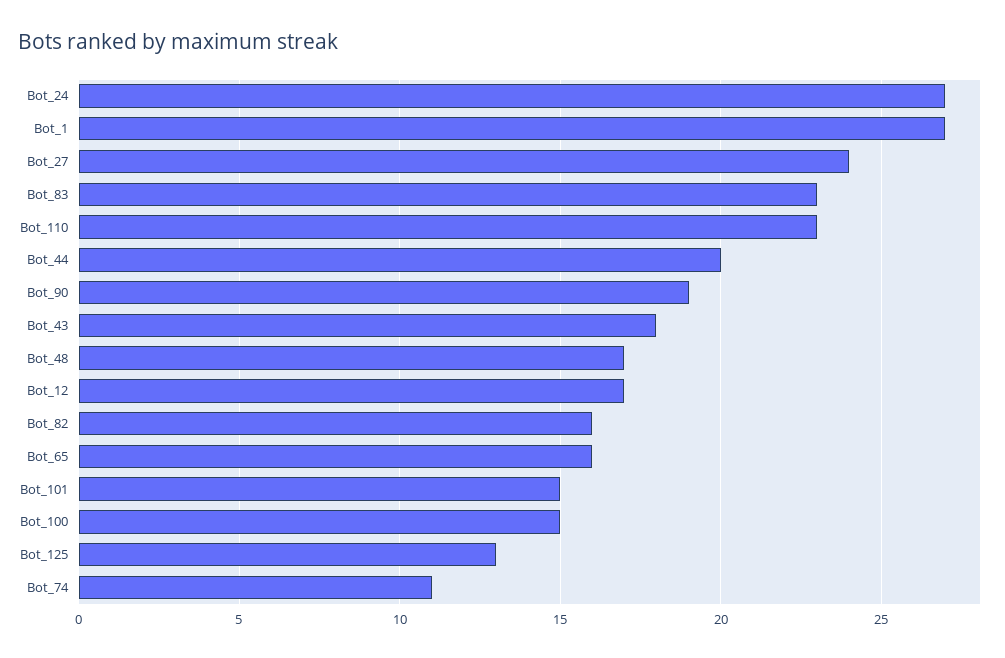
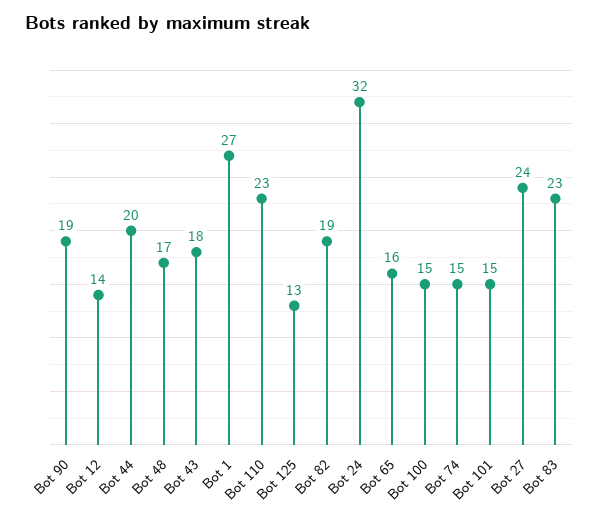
Bot_24: 27 -> 32
Bot_12: 17 -> 14
Bot_82: 16 -> 19
Bot_74: 11 -> 15

